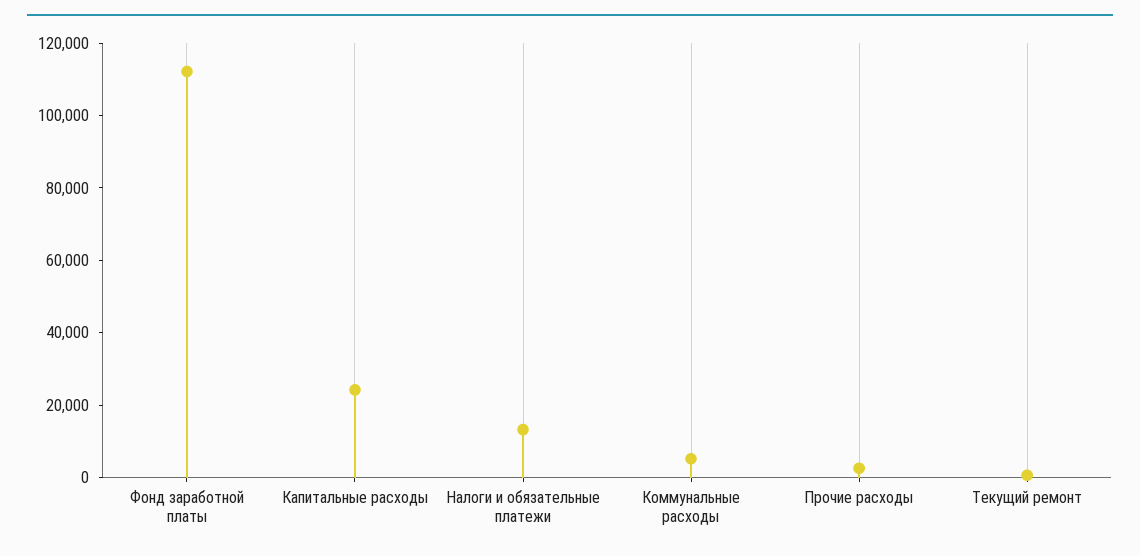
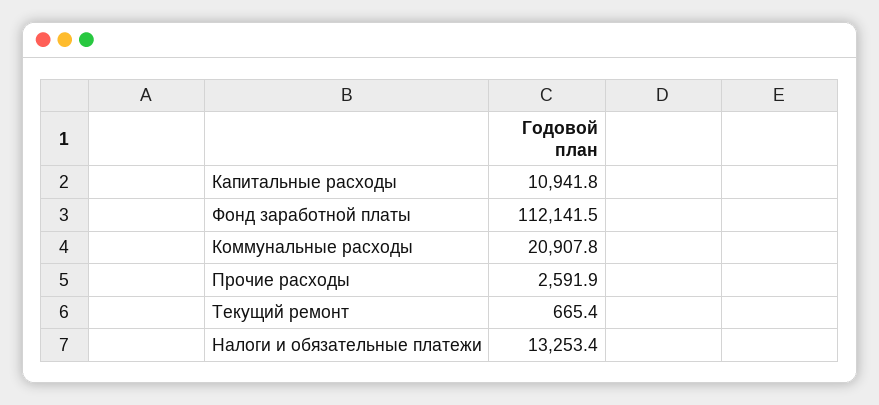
Капитальные расходы: 25000 -> 10941.8
Коммунальные расходы: 5000 -> 20907.8

